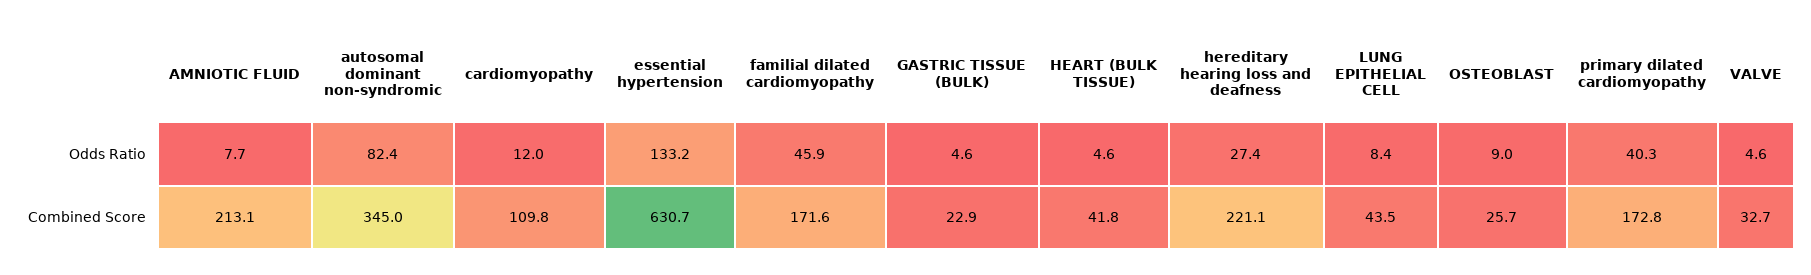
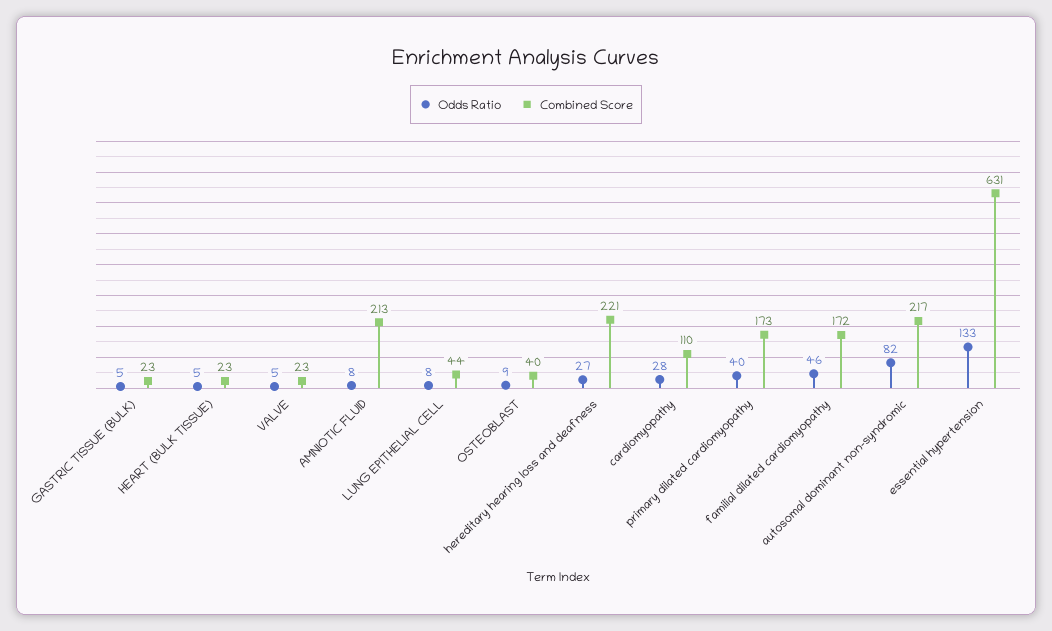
Odds Ratio, cardiomyopathy: 12 -> 28
Combined Score, autosomal dominant non-syndromic: 345 -> 217
Combined Score, HEART (BULK TISSUE): 41.8 -> 23
Combined Score, OSTEOBLAST: 25.7 -> 40
Combined Score, VALVE: 32.7 -> 23

